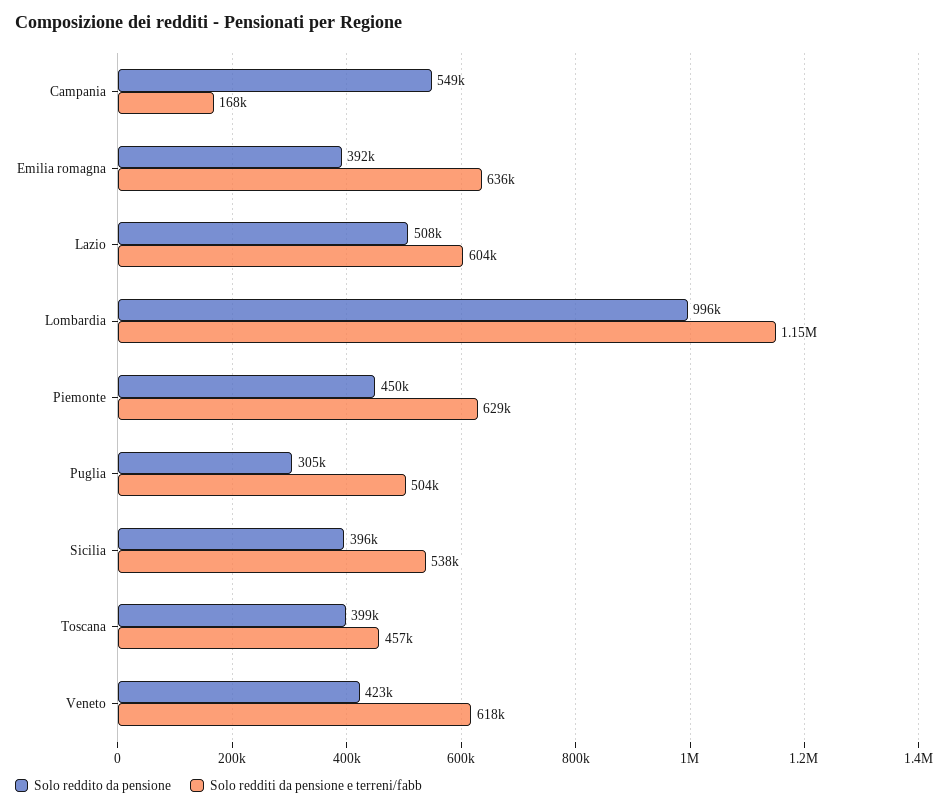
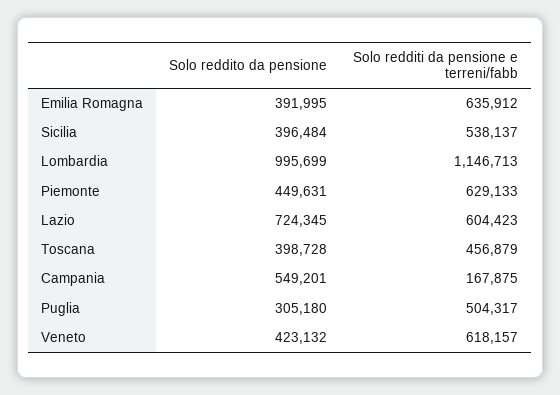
Solo reddito da pensione, Lazio: 508000 -> 724345

